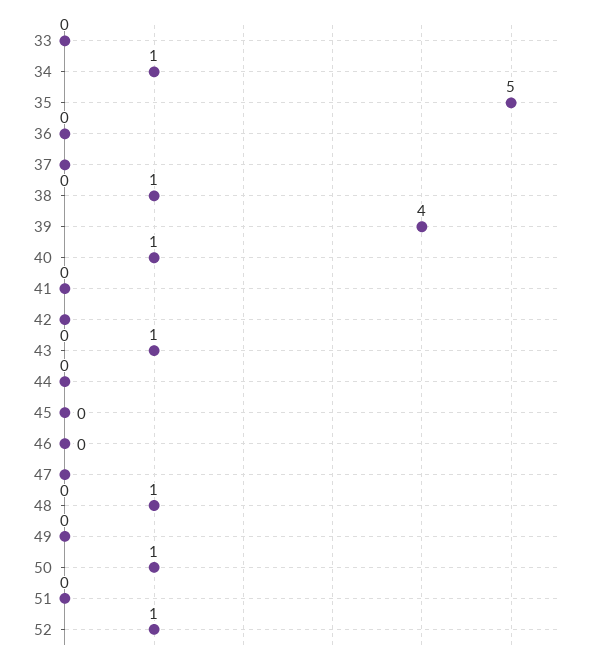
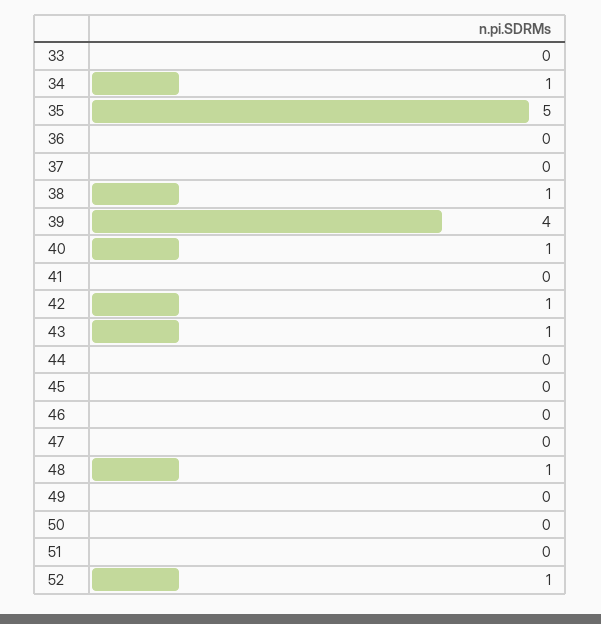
42: 0 -> 1
50: 1 -> 0

